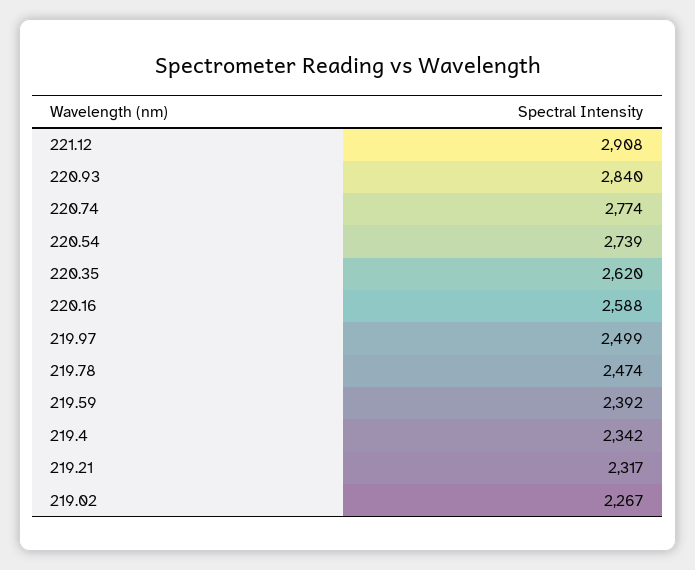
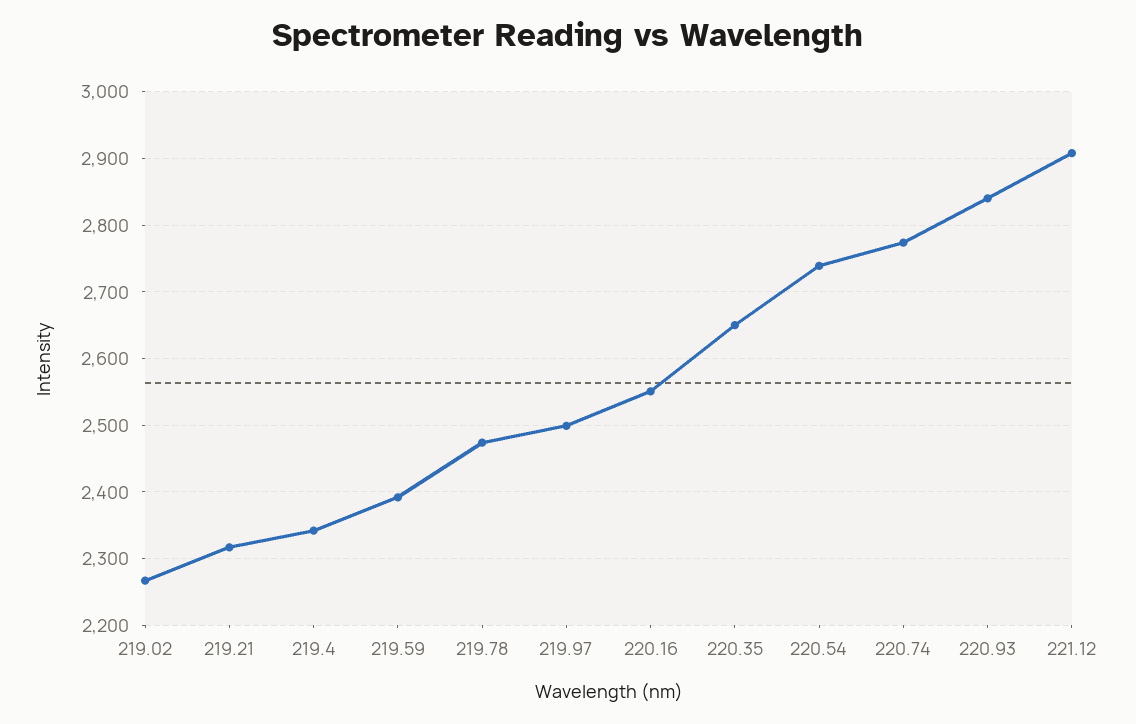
220.35: 2620 -> 2650
220.16: 2588 -> 2550

